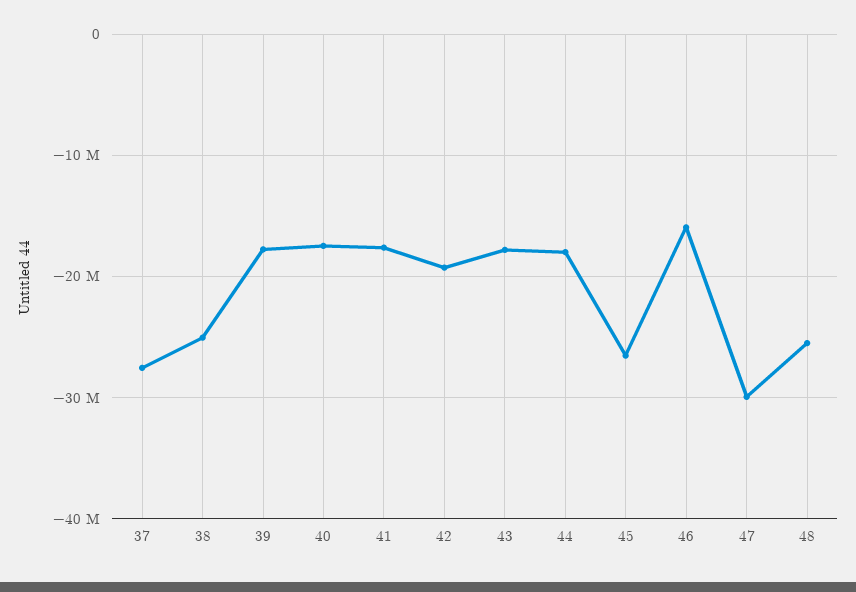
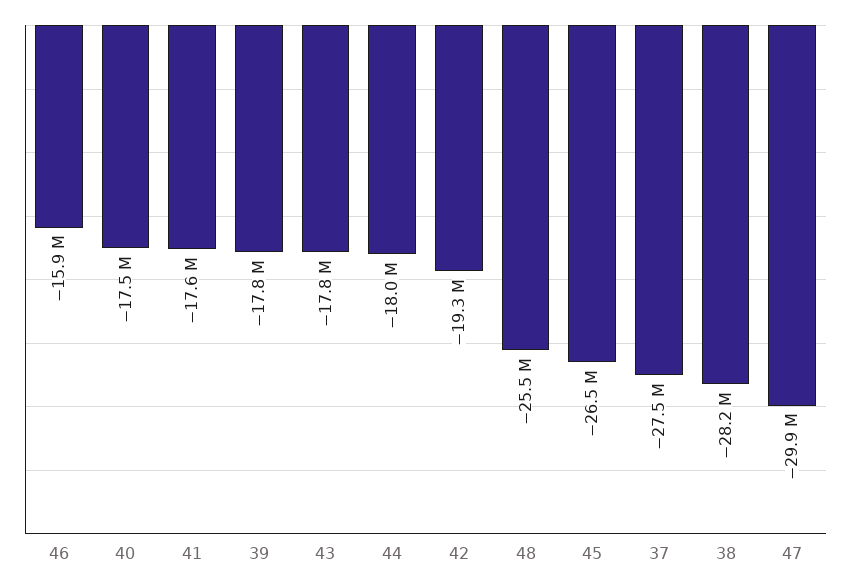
38: -25000000 -> -28200000

